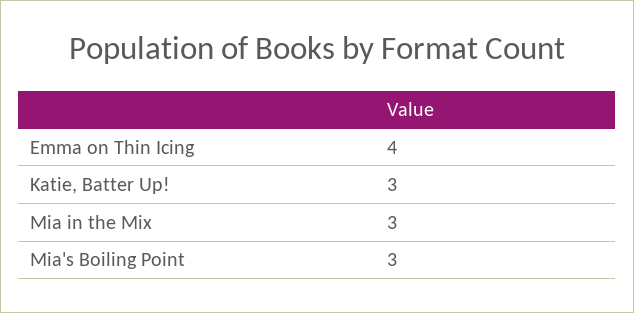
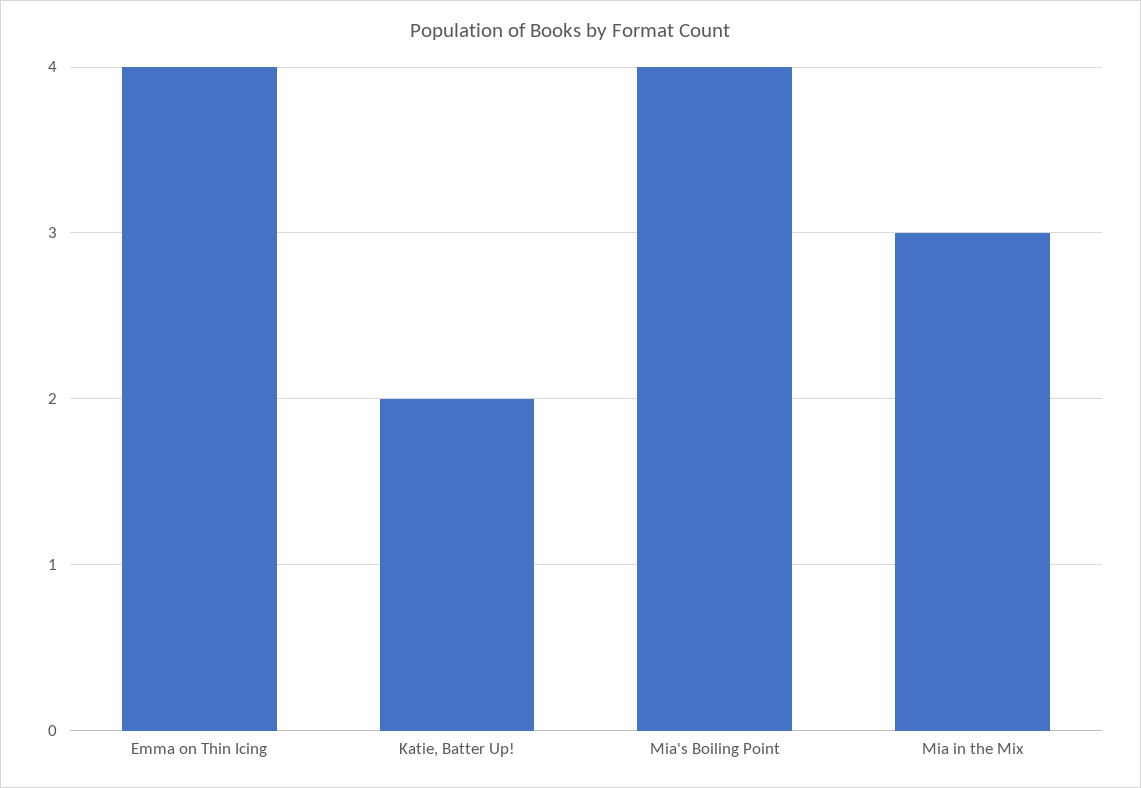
Katie, Batter Up!: 3 -> 2
Mia's Boiling Point: 3 -> 4

